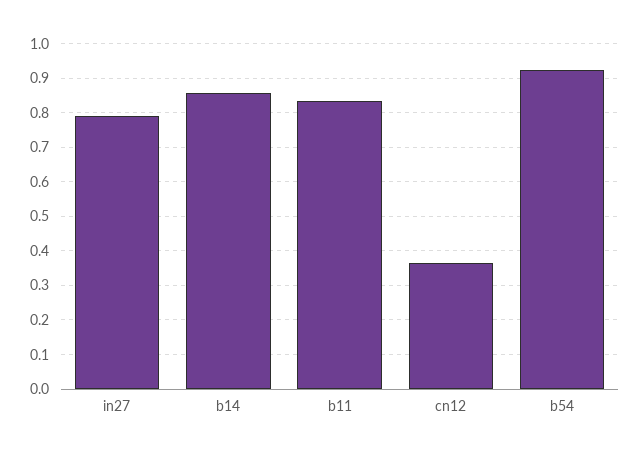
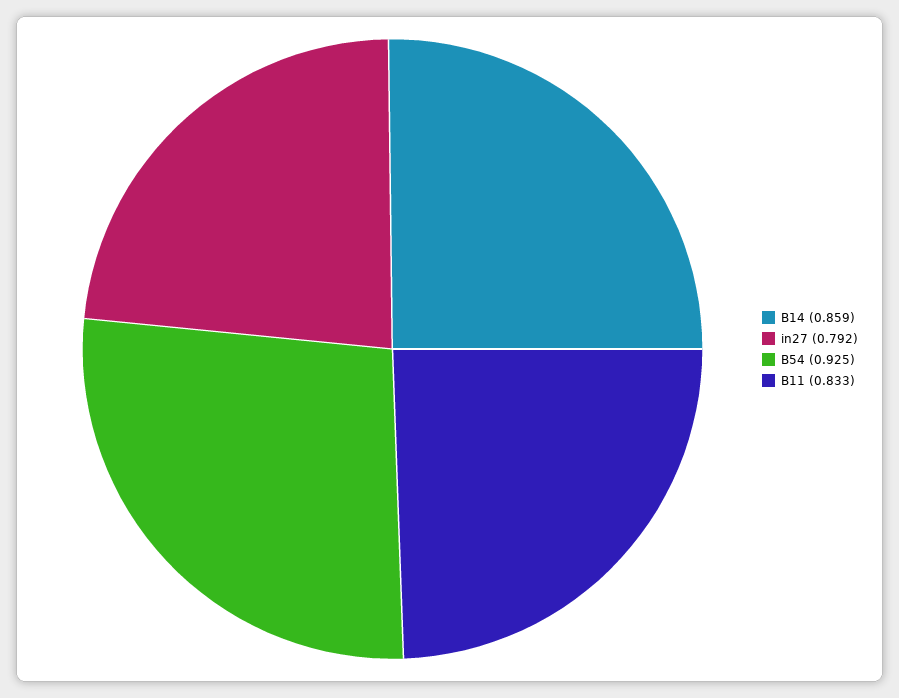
cn12: 0.36 -> none

